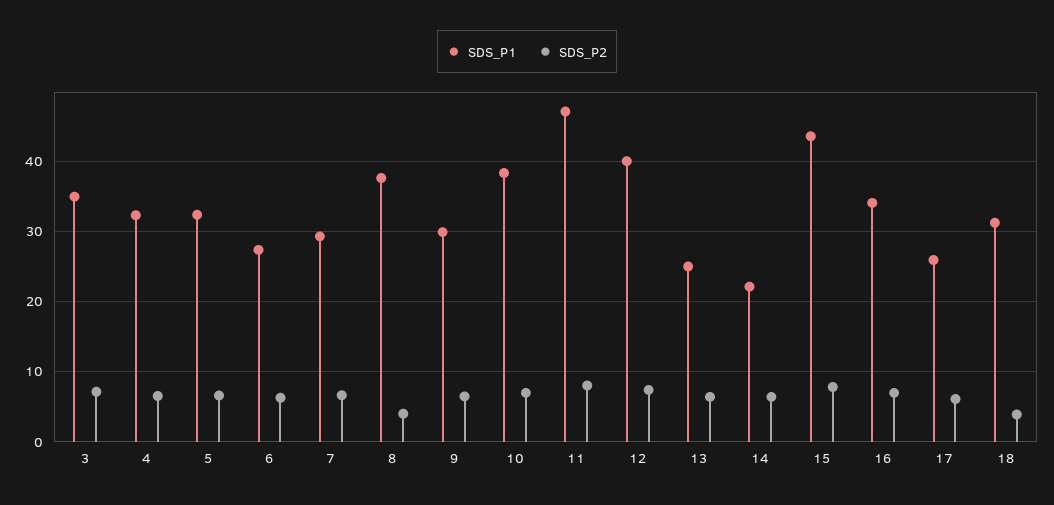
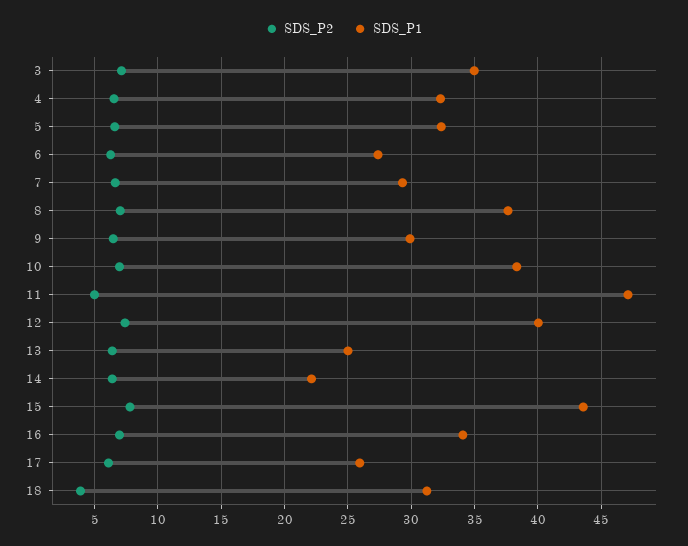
SDS_P2, 8: 4 -> 7
SDS_P2, 11: 8 -> 5

